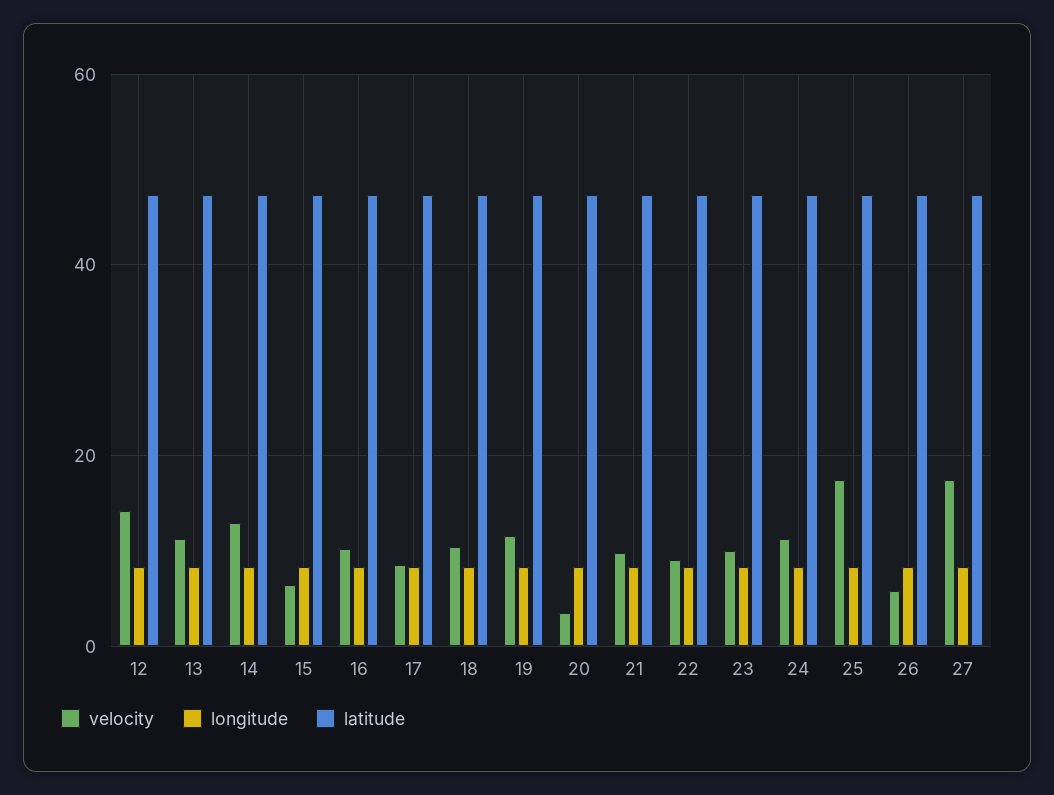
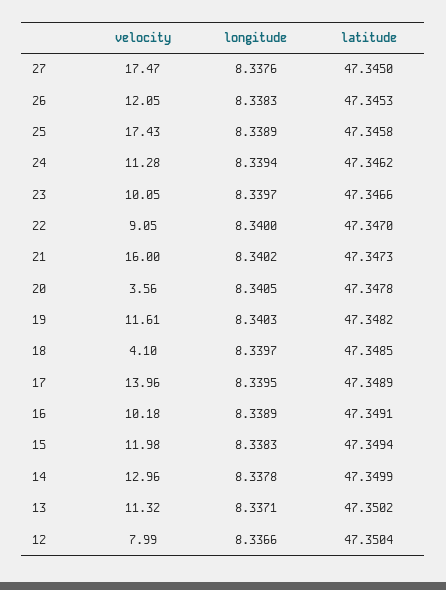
velocity, 12: 14 -> 7.99
velocity, 15: 6 -> 11.98
velocity, 17: 8 -> 13.96
velocity, 18: 10 -> 4.1
velocity, 21: 10 -> 16
velocity, 26: 6 -> 12.05

